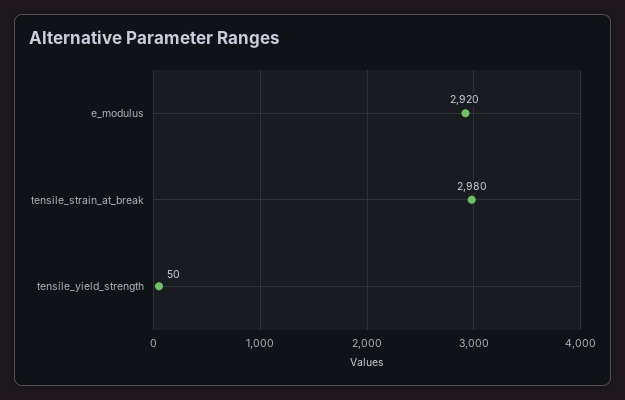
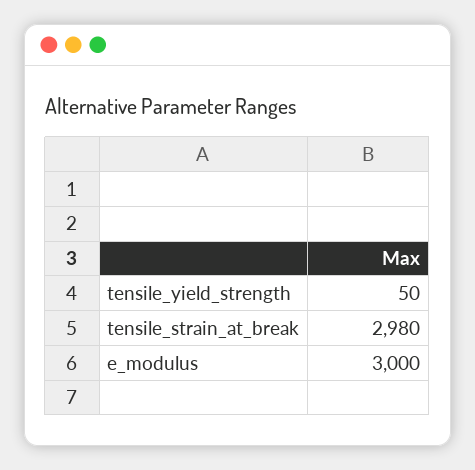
e_modulus: 2920 -> 3000

